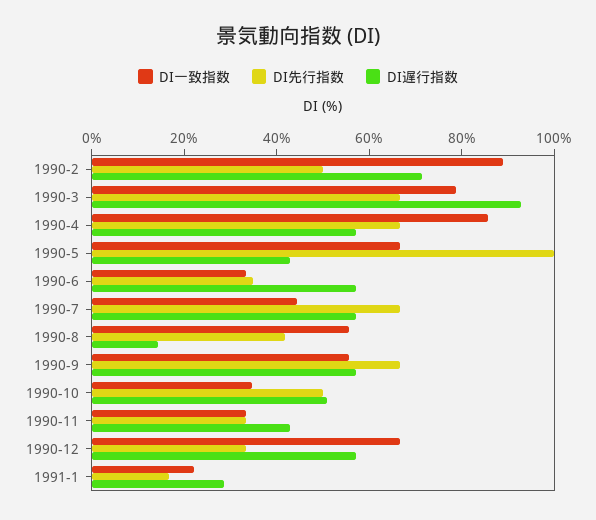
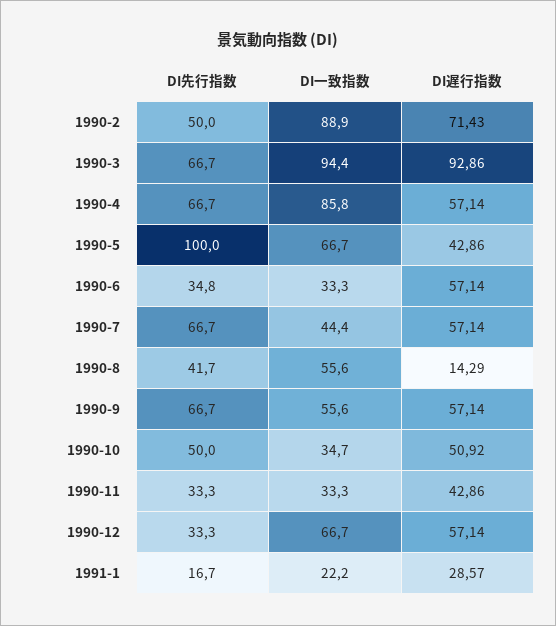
DI一致指数, 1990-3: 80 -> 94.4

